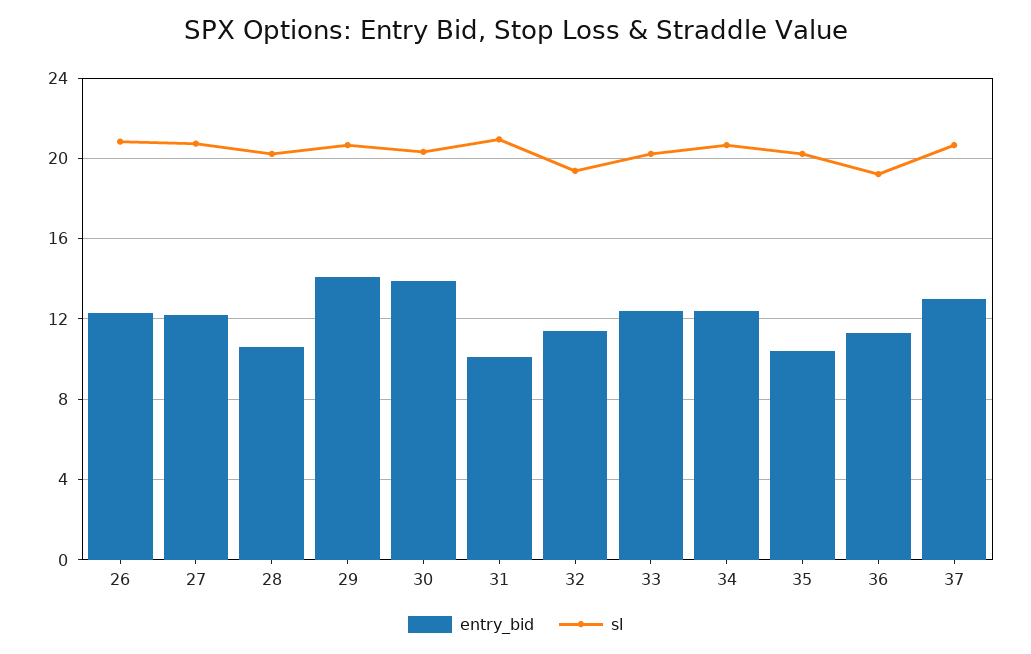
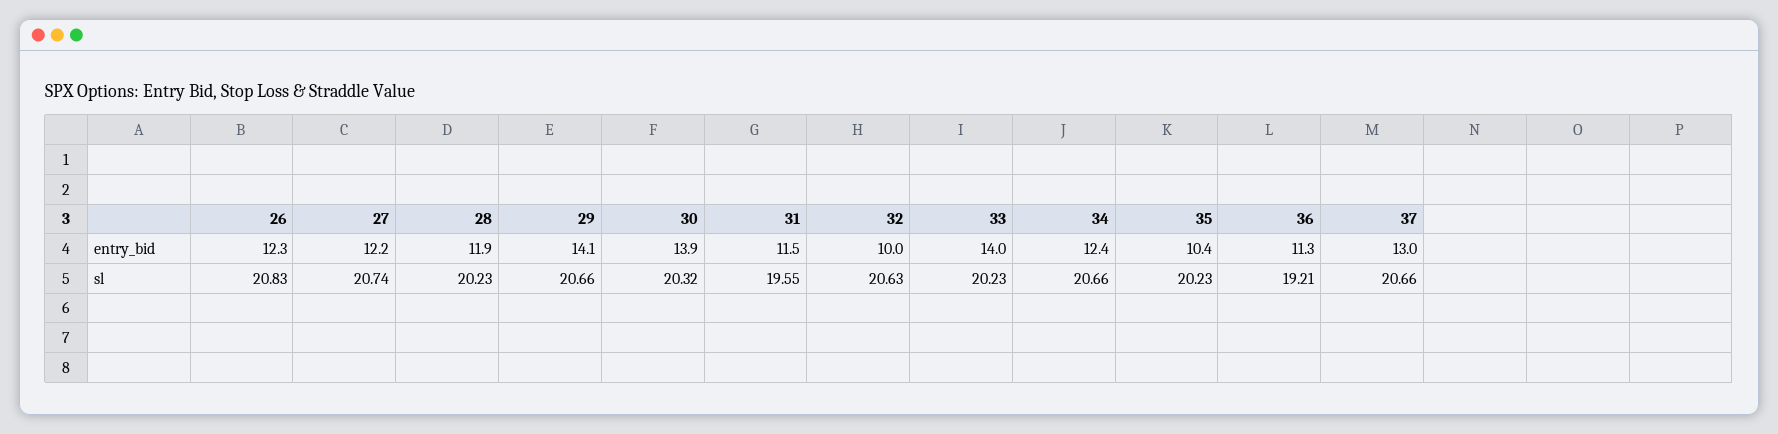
entry_bid, 28: 10.5 -> 11.9
entry_bid, 31: 10 -> 11.5
sl, 31: 21 -> 19.55
entry_bid, 32: 11.5 -> 10
sl, 32: 19.5 -> 20.63
entry_bid, 33: 12.5 -> 14

